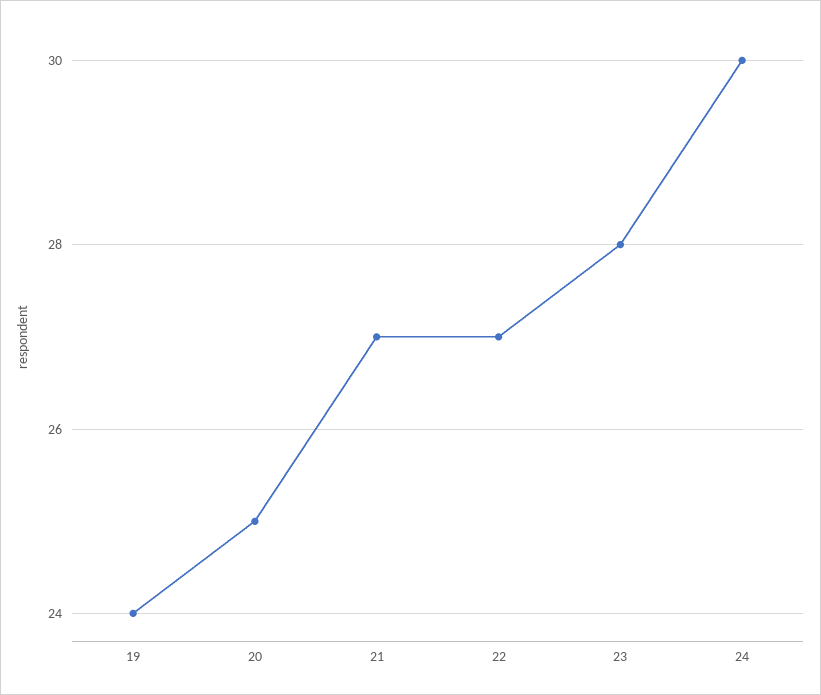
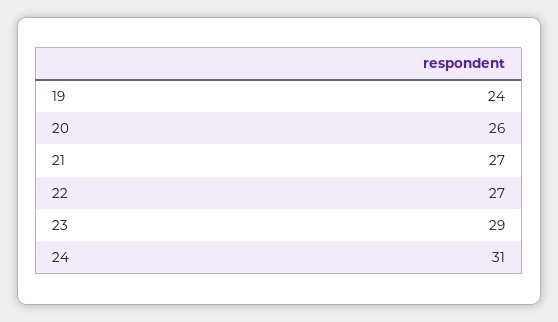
20: 25 -> 26
23: 28 -> 29
24: 30 -> 31

